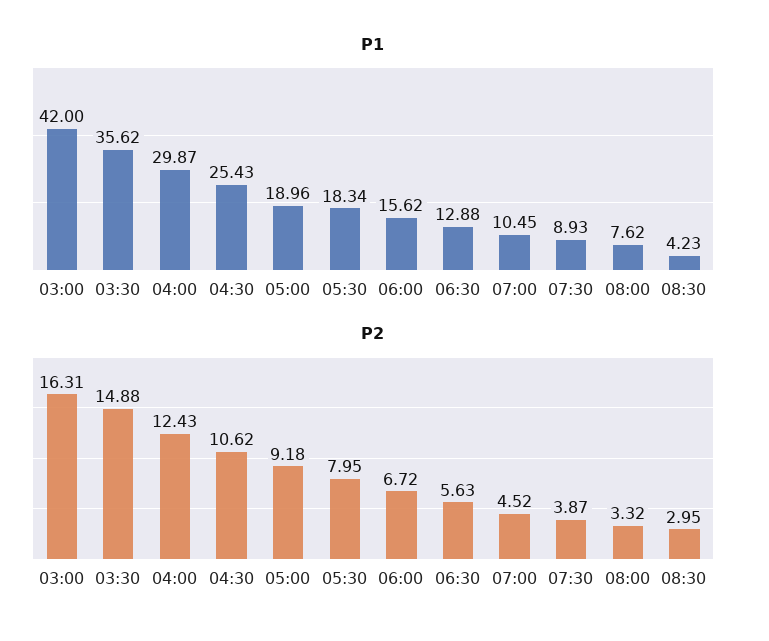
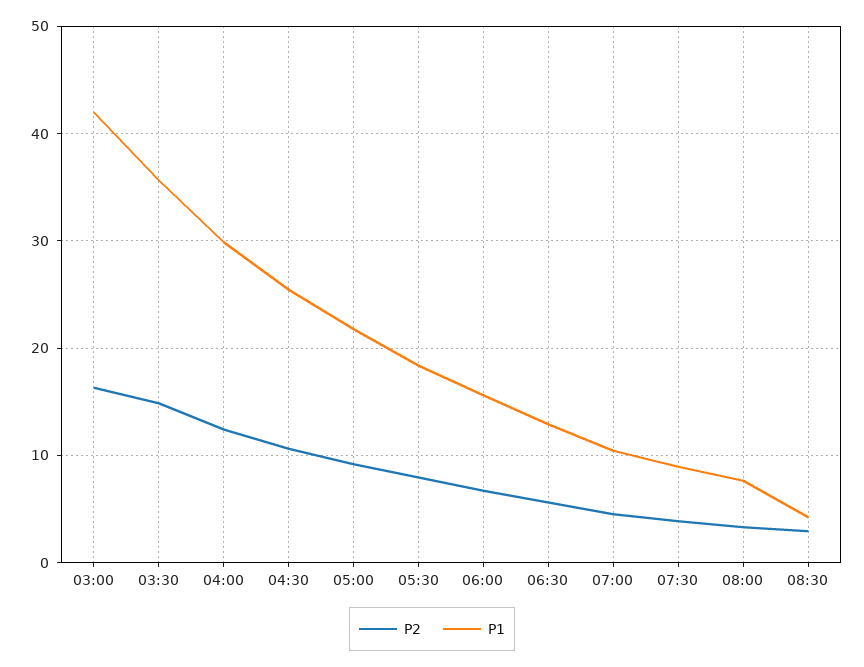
P1, 05:00: 18.96 -> 22

